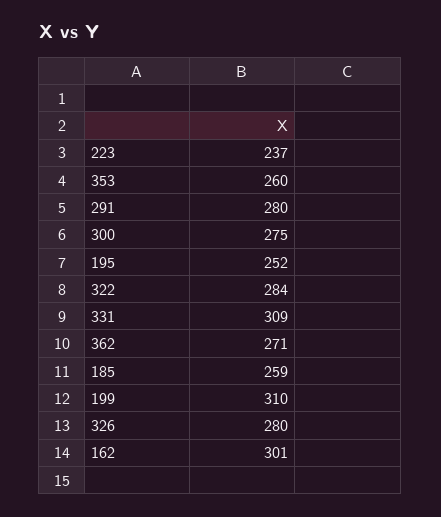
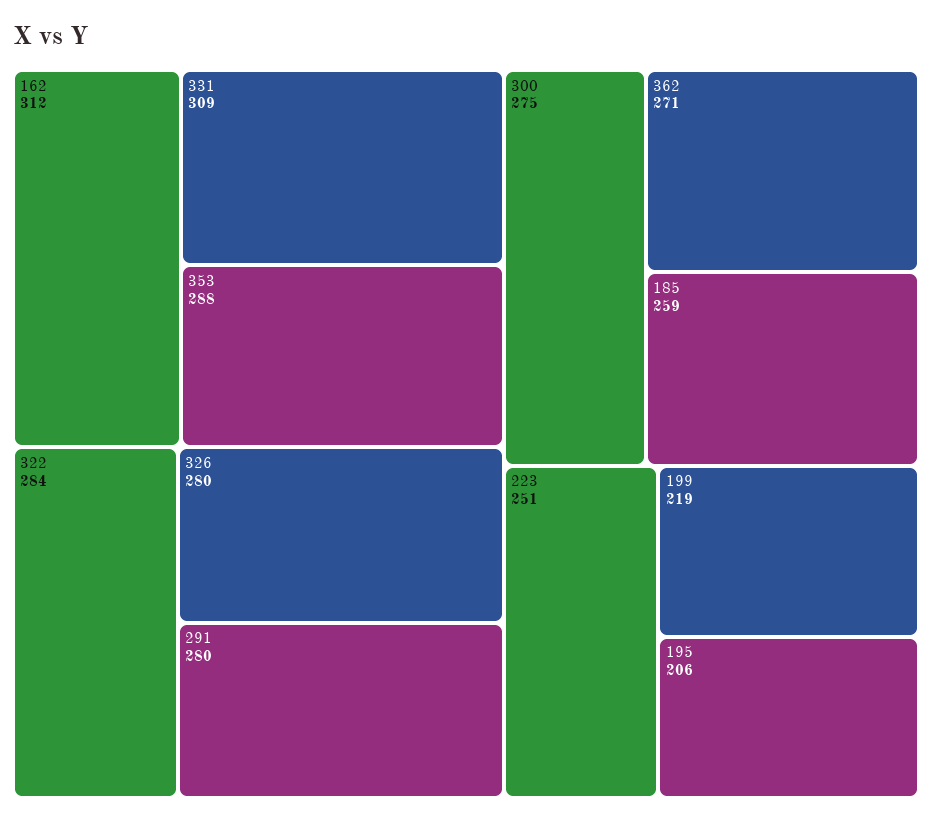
223: 237 -> 251
353: 260 -> 288
195: 252 -> 206
199: 310 -> 219
162: 301 -> 312

